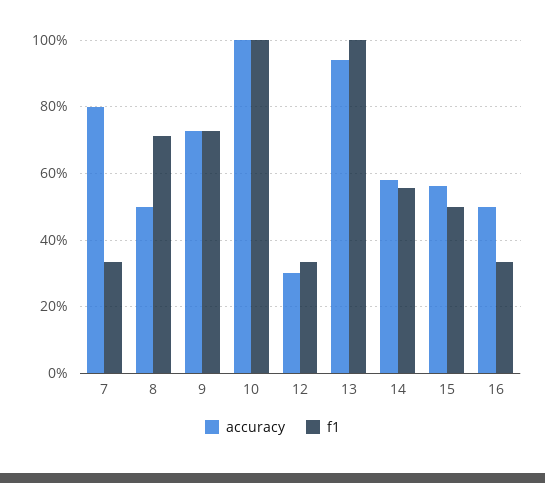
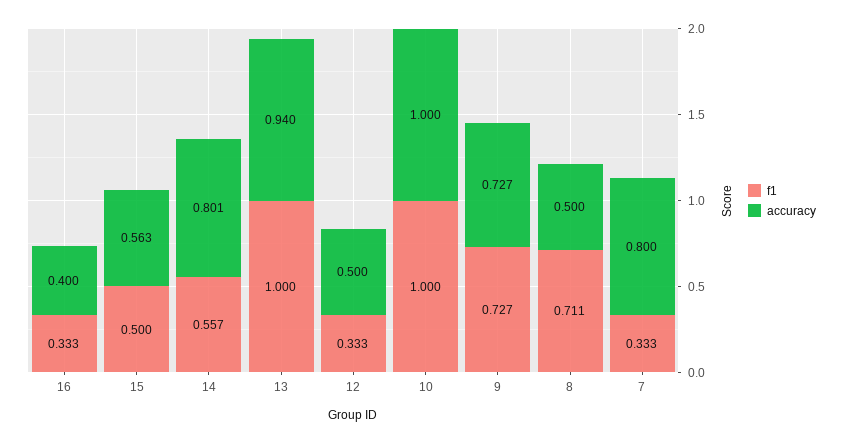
accuracy, 12: 0.3 -> 0.5
accuracy, 14: 0.58 -> 0.801
accuracy, 16: 0.5 -> 0.4

